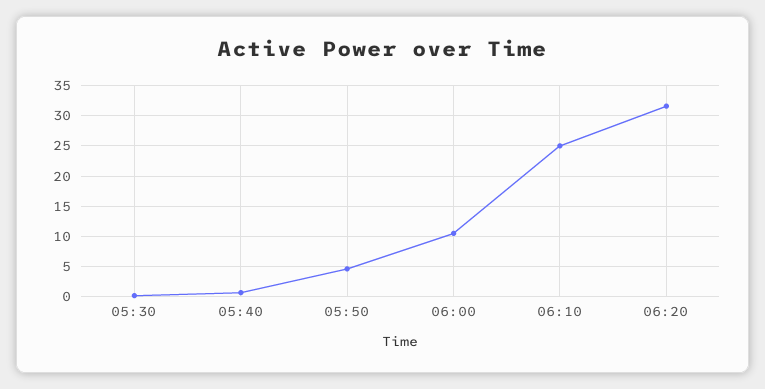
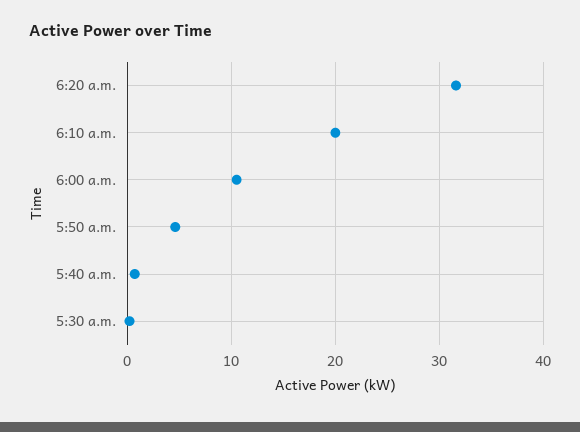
06:10: 25 -> 20

